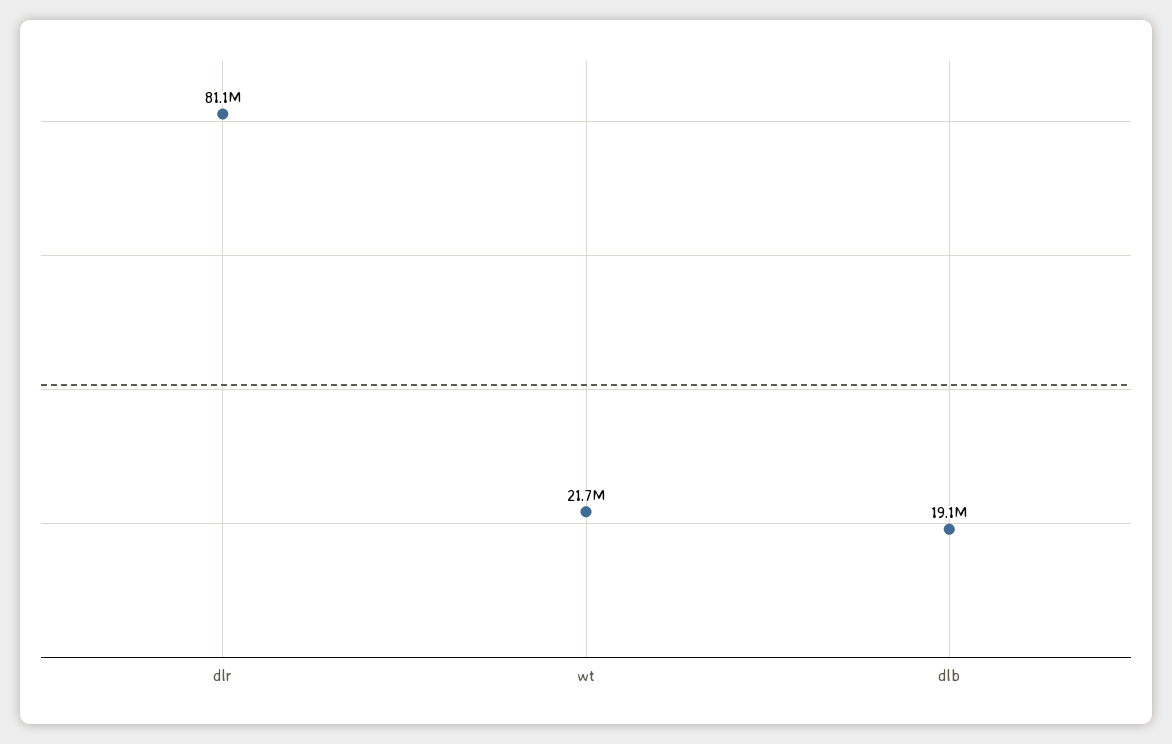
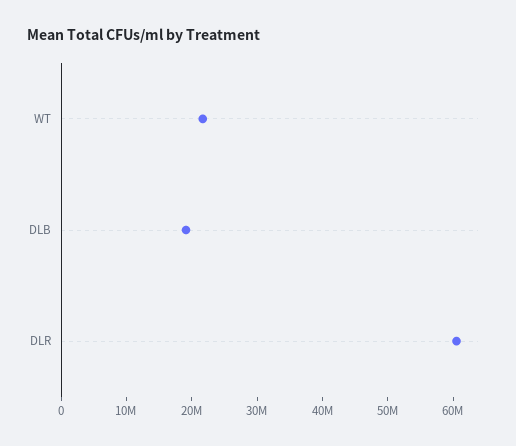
dlr: 81100000 -> 60000000

